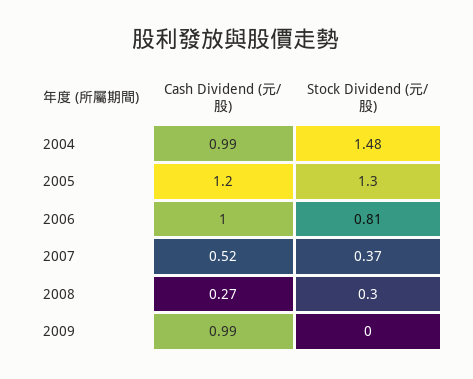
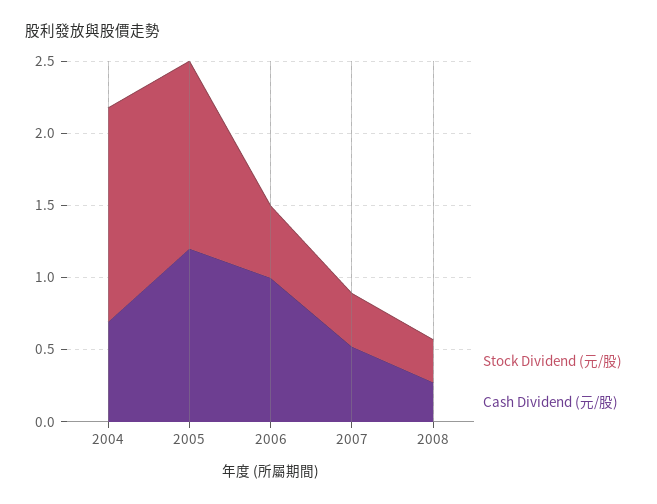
Cash Dividend (元/股), 2004: 0.99 -> 0.7
Stock Dividend (元/股), 2006: 0.81 -> 0.5
Cash Dividend (元/股), 2009: 0.99 -> none
Stock Dividend (元/股), 2009: 0 -> none

